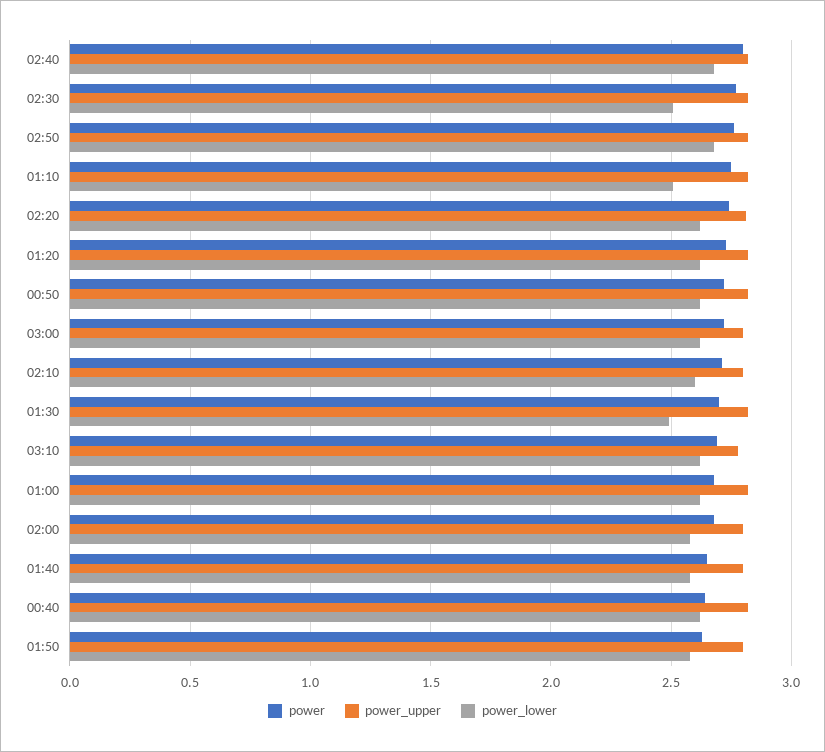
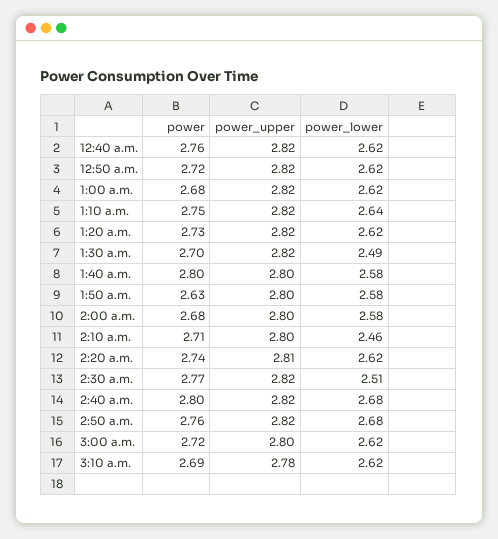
power_lower, 01:10: 2.5 -> 2.64
power_lower, 02:10: 2.6 -> 2.46
power, 01:40: 2.65 -> 2.8
power, 00:40: 2.65 -> 2.76

